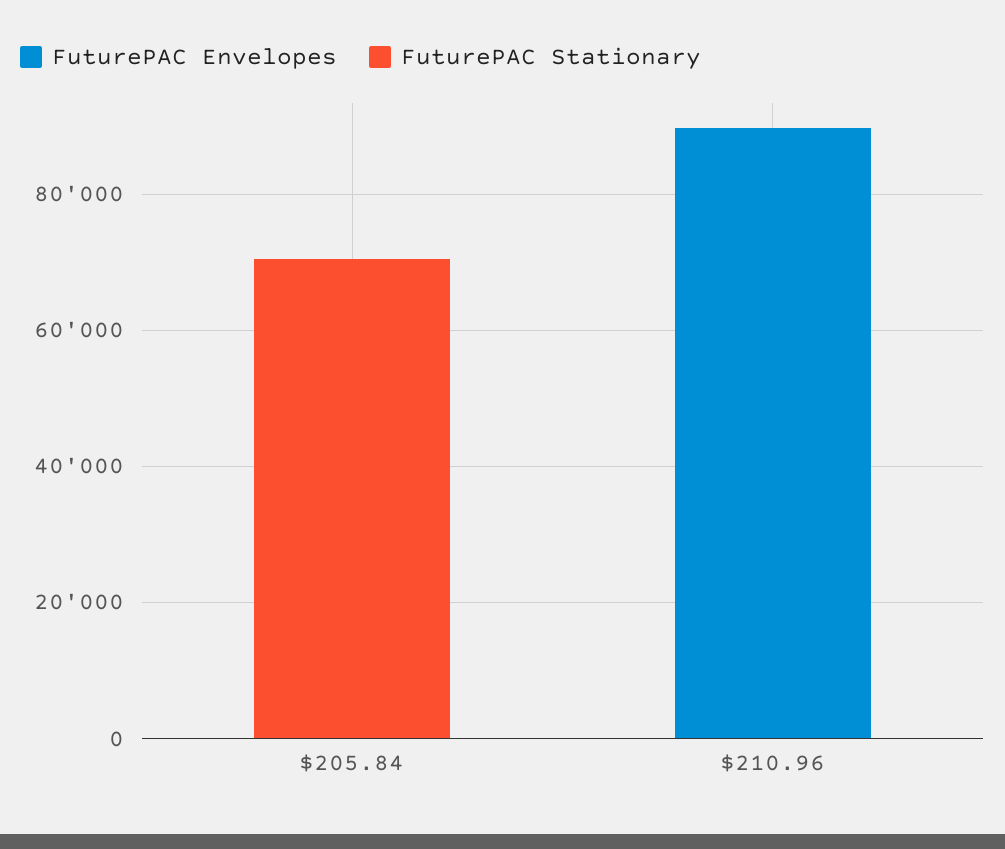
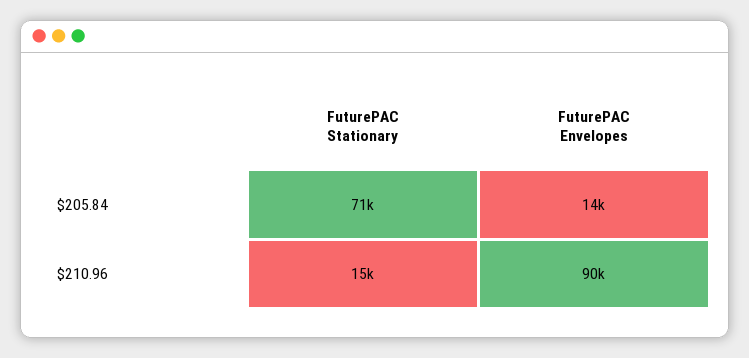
FuturePAC Envelopes, $205.84: 0 -> 14000
FuturePAC Stationary, $210.96: 0 -> 15000

